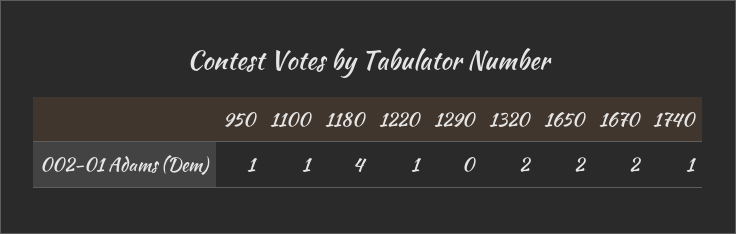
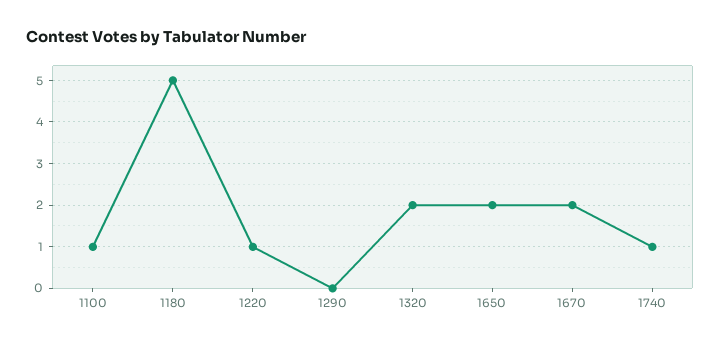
950: 1 -> none
1180: 4 -> 5

